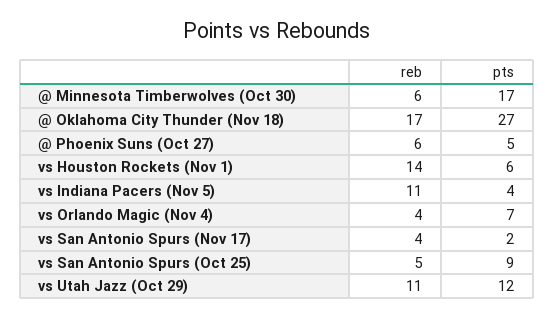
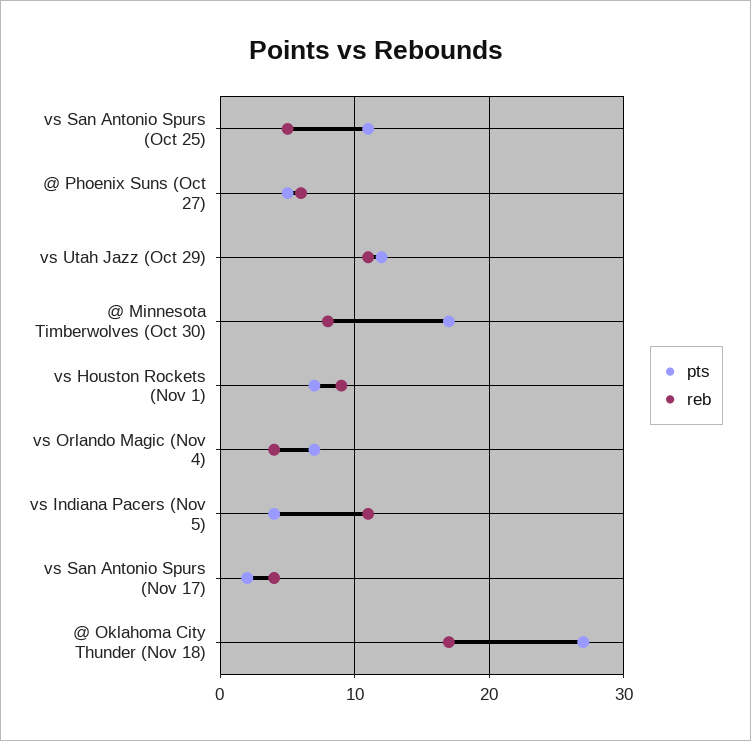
reb, @ Minnesota Timberwolves (Oct 30): 6 -> 8
reb, vs Houston Rockets (Nov 1): 14 -> 9
pts, vs Houston Rockets (Nov 1): 6 -> 7
pts, vs San Antonio Spurs (Oct 25): 9 -> 11

